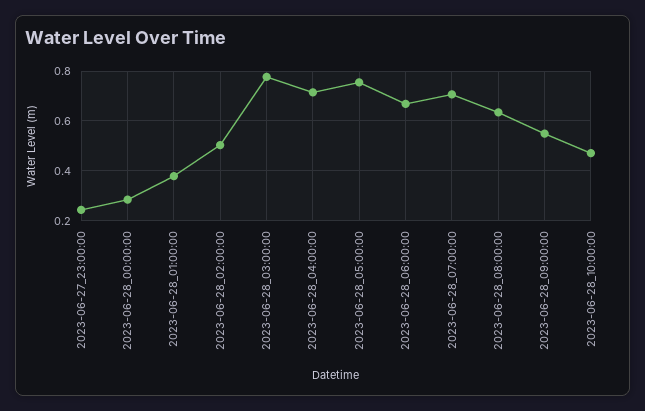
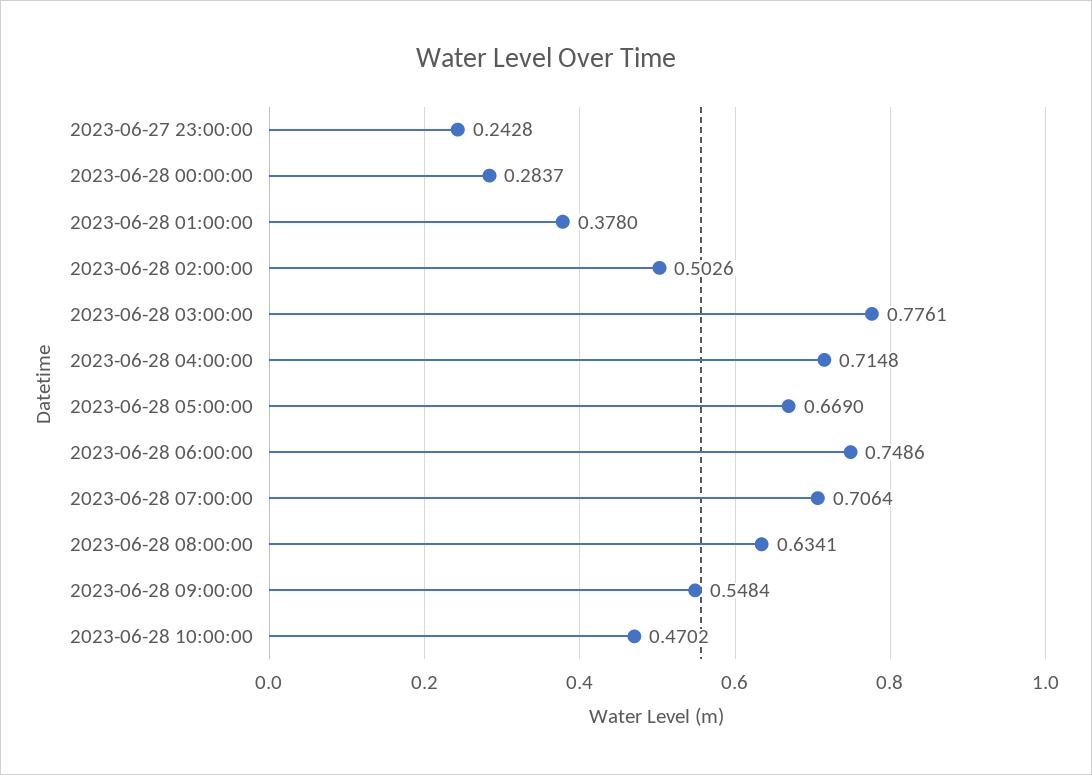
2023-06-28_05:00:00: 0.75 -> 0.669
2023-06-28_06:00:00: 0.675 -> 0.7486

